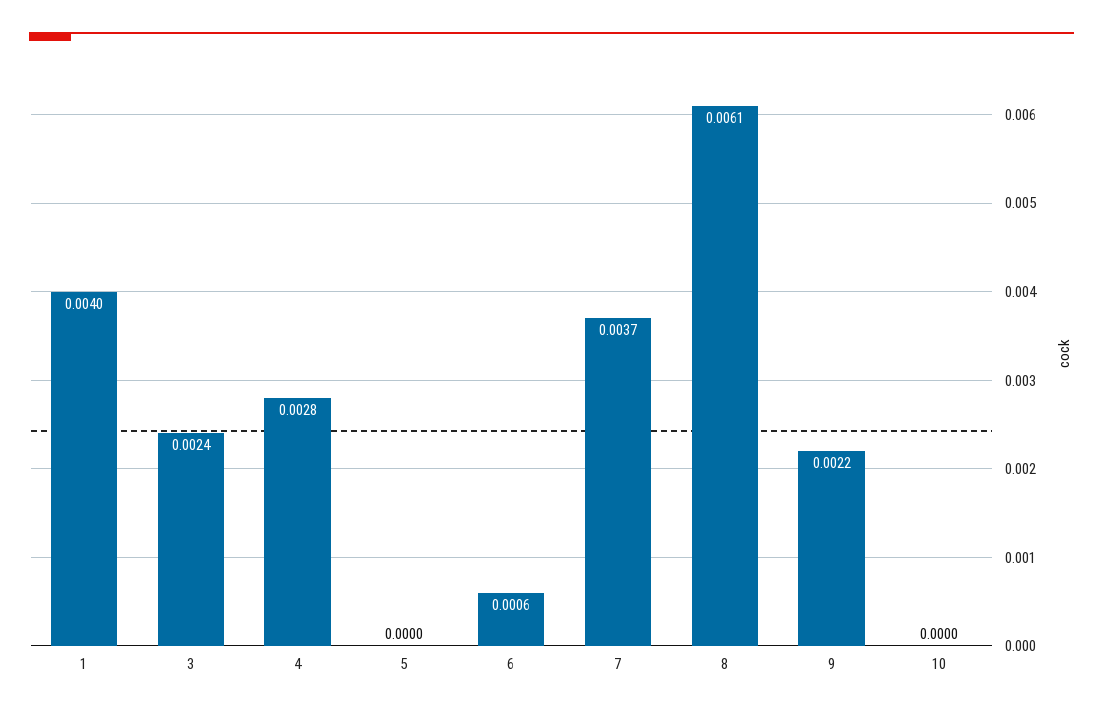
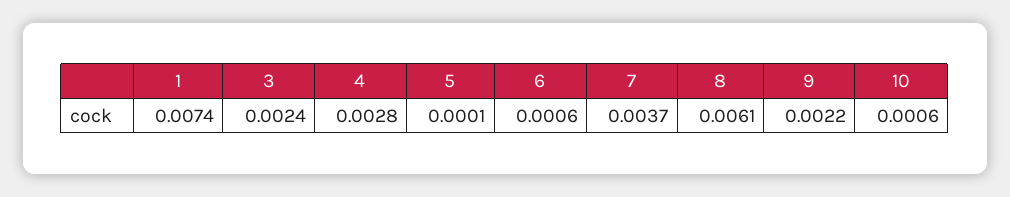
1: 0.004 -> 0.0074
5: 0 -> 0.0001
10: 0 -> 0.0006

